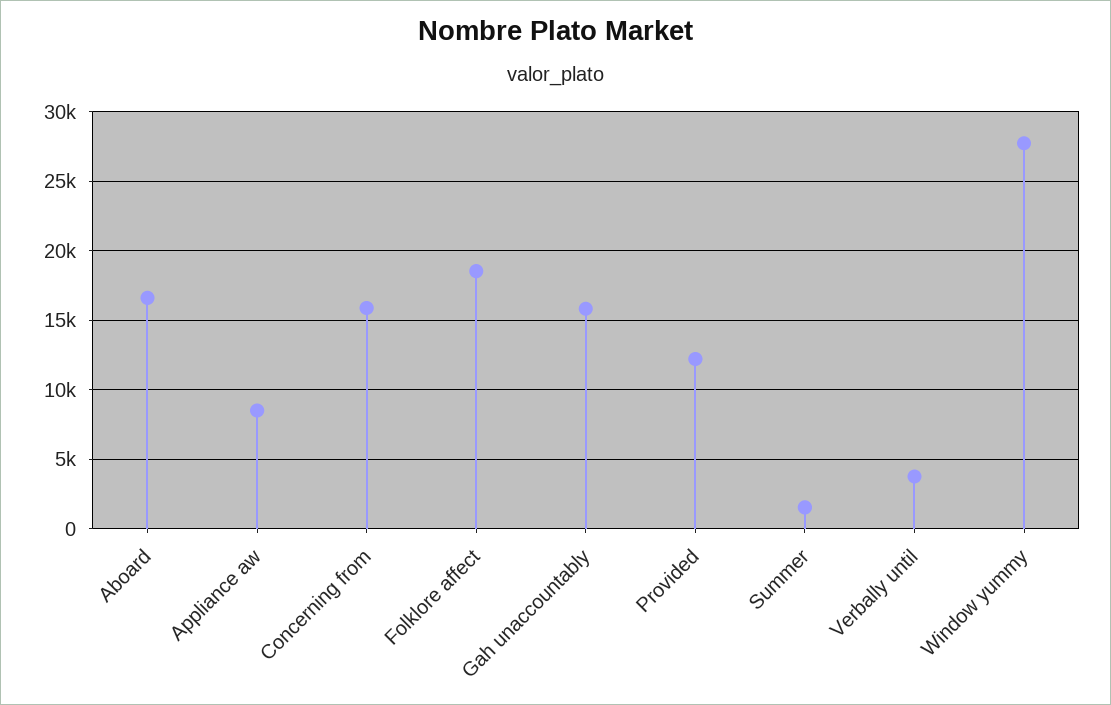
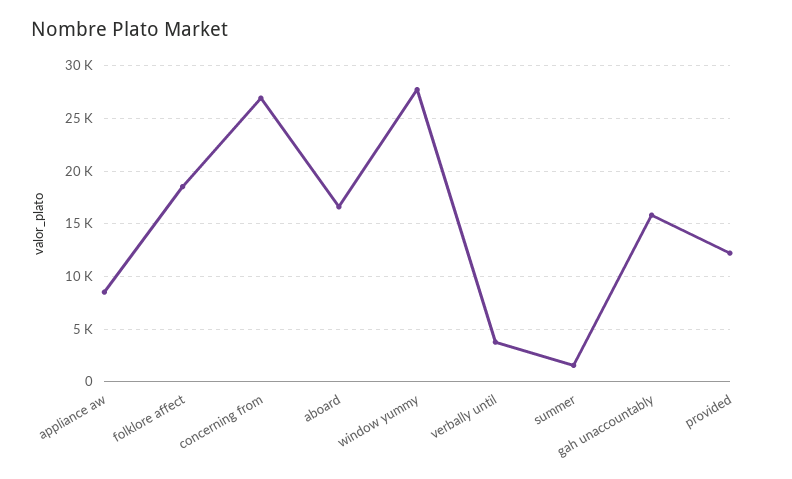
Concerning from: 16000 -> 27000

